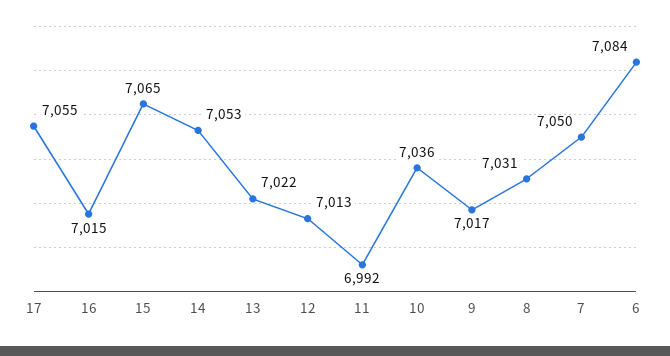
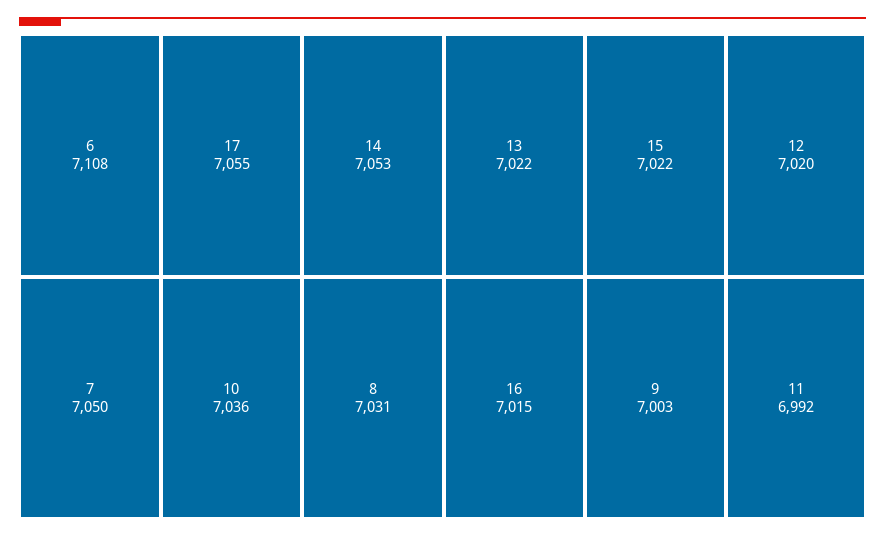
15: 7065 -> 7022
12: 7013 -> 7020
9: 7017 -> 7003
6: 7084 -> 7108

